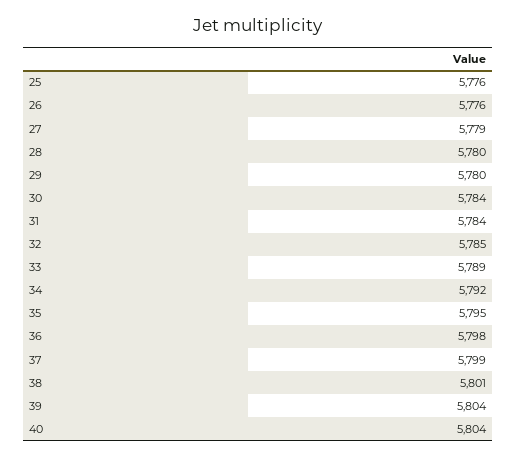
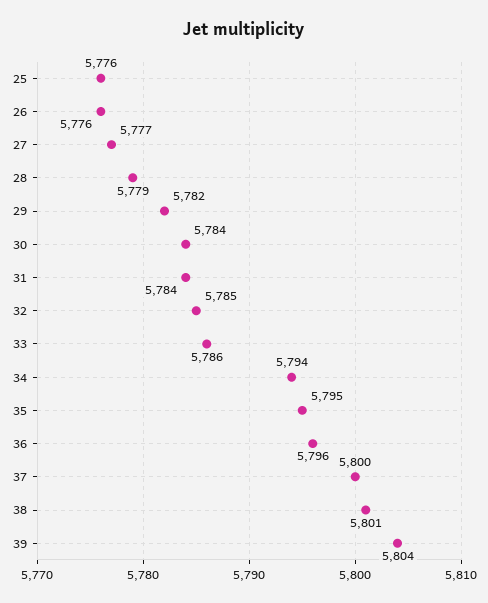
27: 5779 -> 5777
28: 5780 -> 5779
29: 5780 -> 5782
33: 5789 -> 5786
34: 5792 -> 5794
36: 5798 -> 5796
37: 5799 -> 5800
40: 5804 -> none

